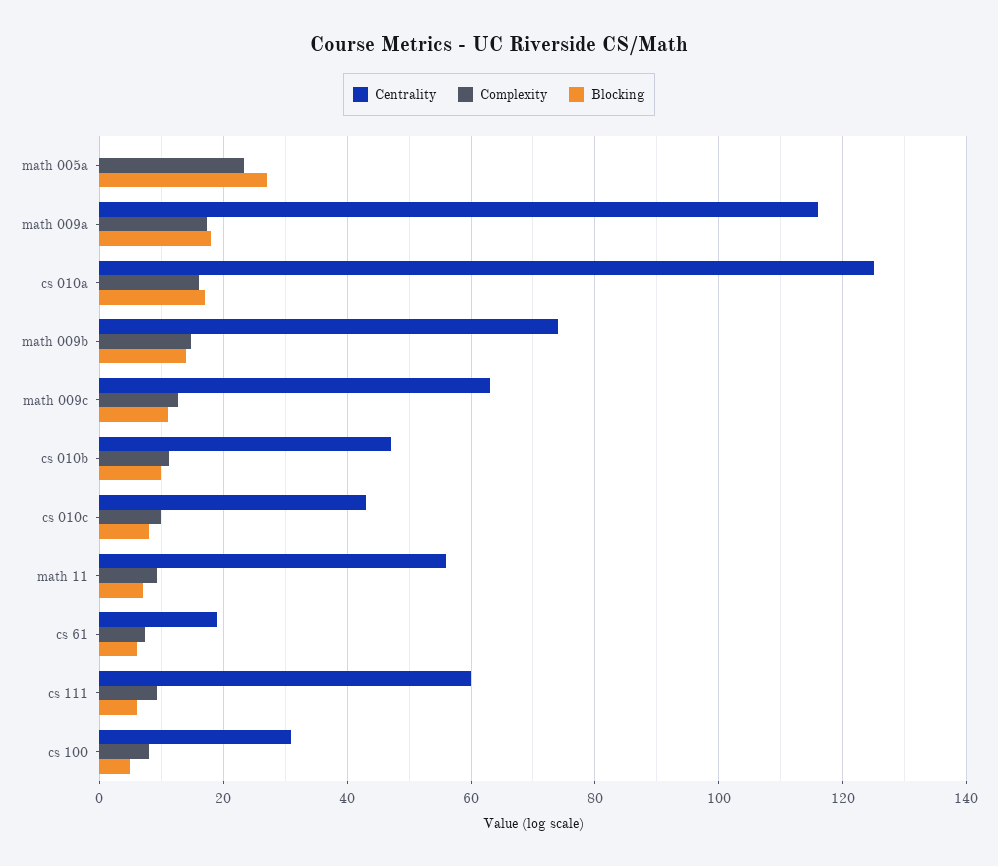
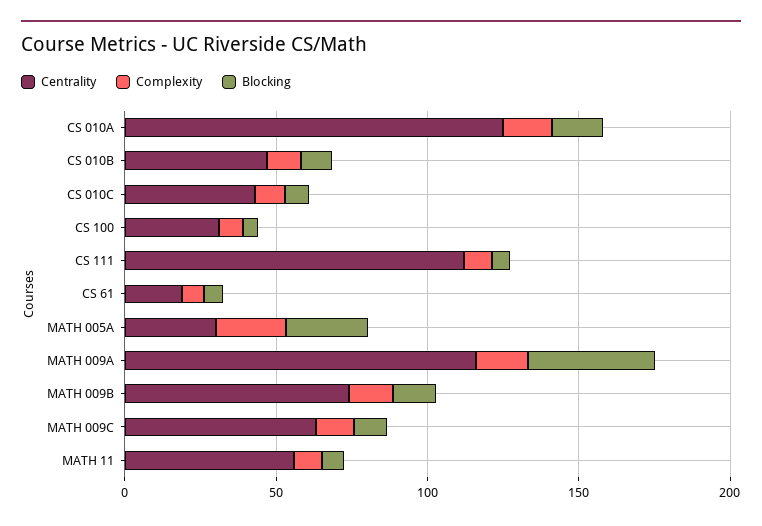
Centrality, math 005a: 0 -> 30
Blocking, math 009a: 18 -> 40
Centrality, cs 111: 60 -> 110

